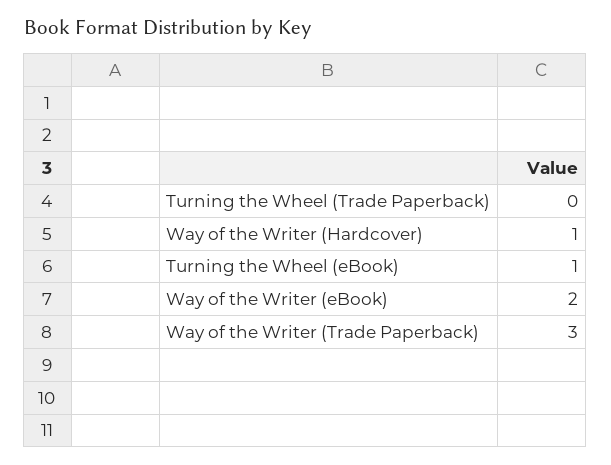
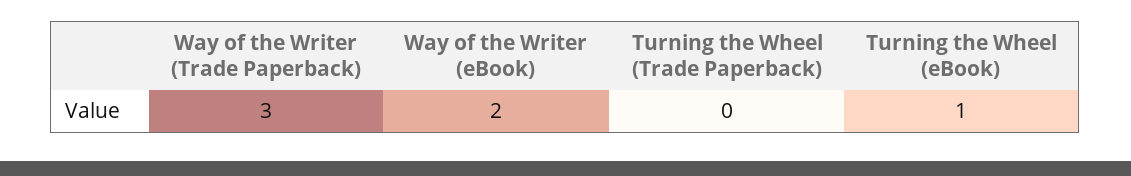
Way of the Writer (Hardcover): 1 -> none

